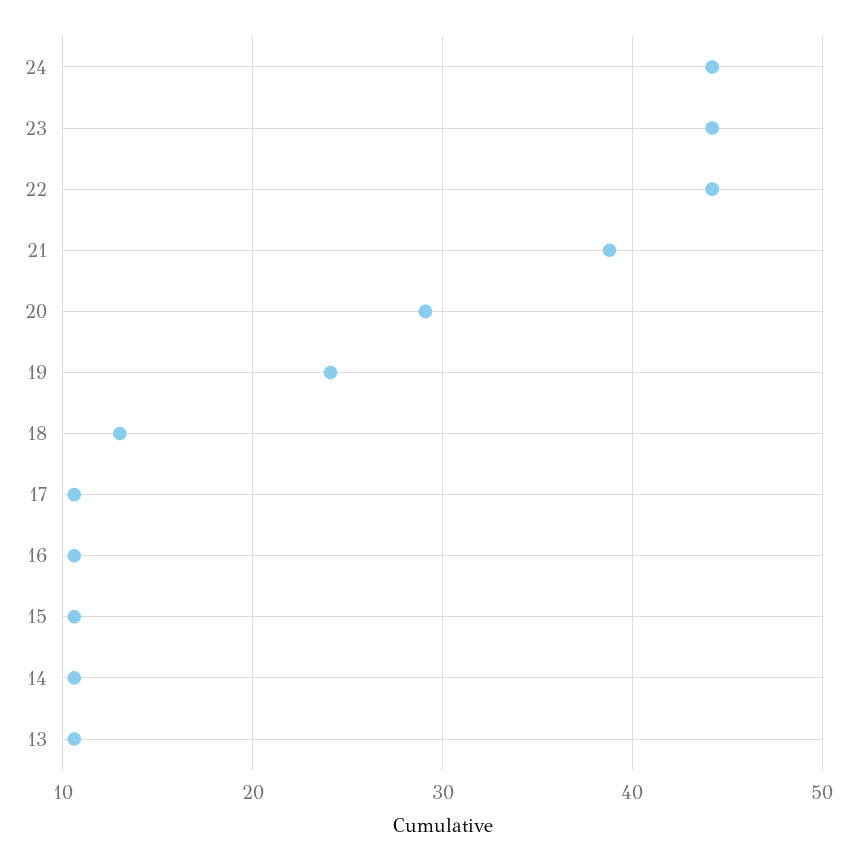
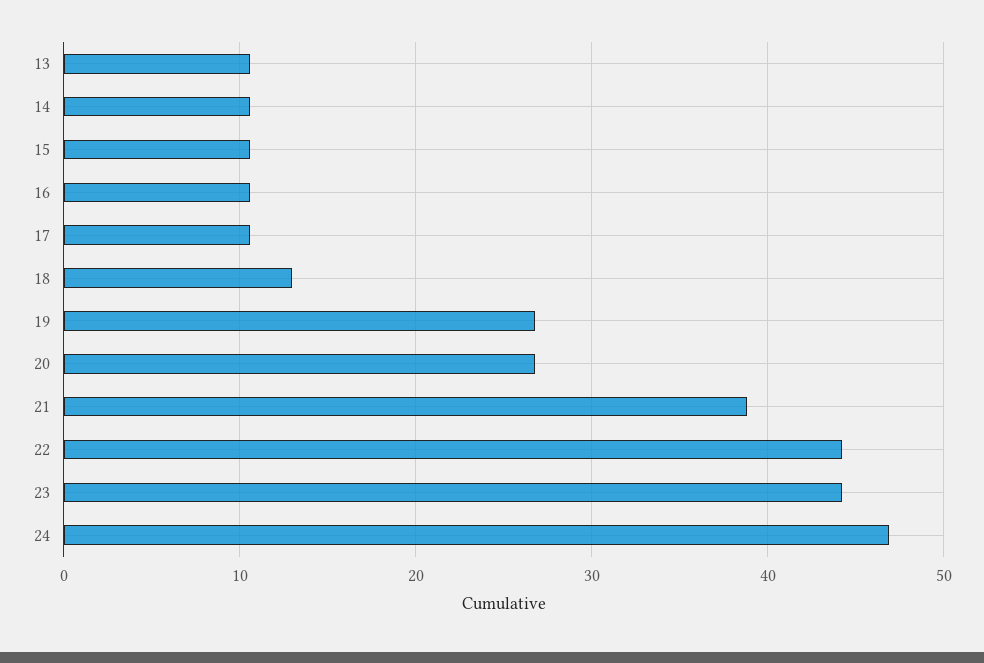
24: 44 -> 47
20: 29 -> 27
19: 24 -> 27

